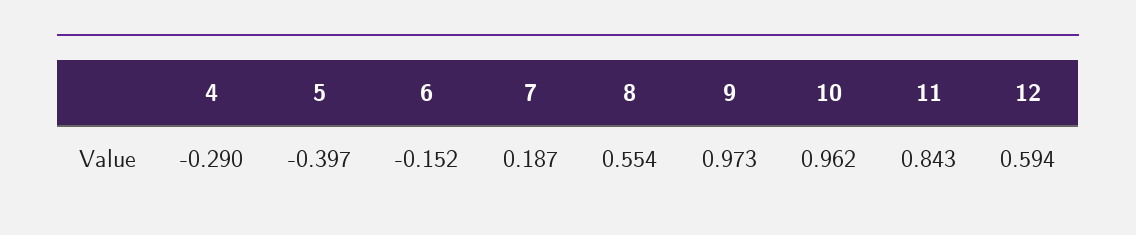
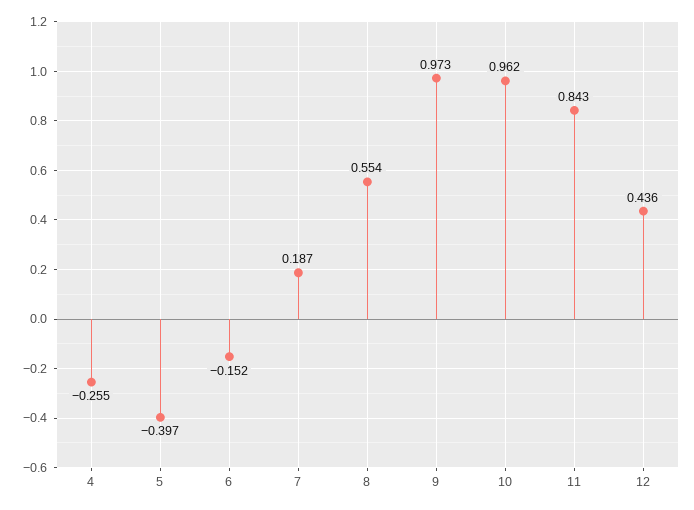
4: -0.29 -> -0.255
12: 0.594 -> 0.436

